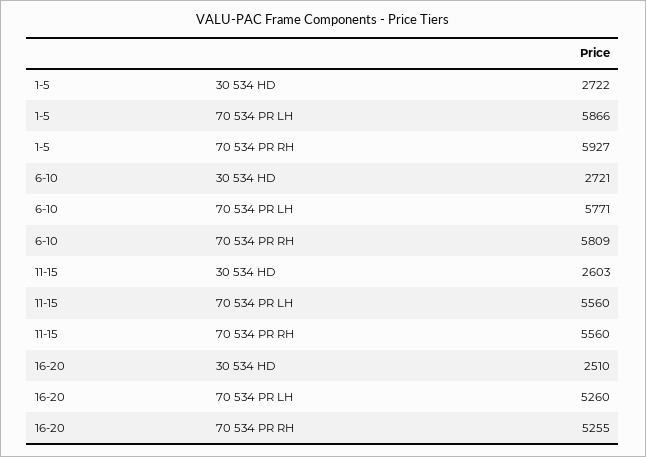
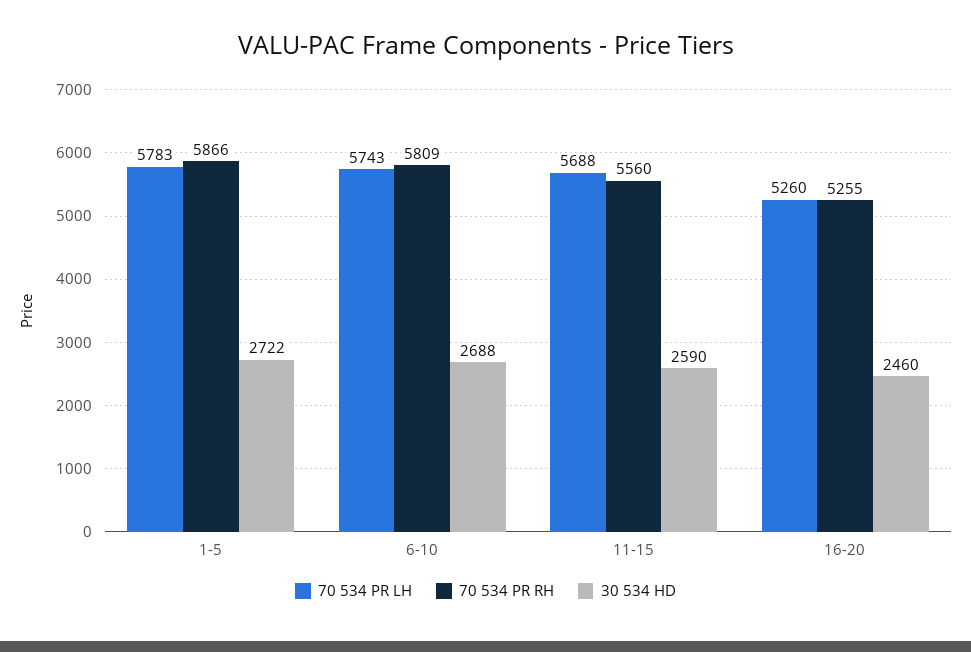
70 534 PR LH, 1-5: 5866 -> 5783
70 534 PR RH, 1-5: 5927 -> 5866
30 534 HD, 6-10: 2721 -> 2688
70 534 PR LH, 6-10: 5771 -> 5743
30 534 HD, 11-15: 2603 -> 2590
70 534 PR LH, 11-15: 5560 -> 5688
30 534 HD, 16-20: 2510 -> 2460

